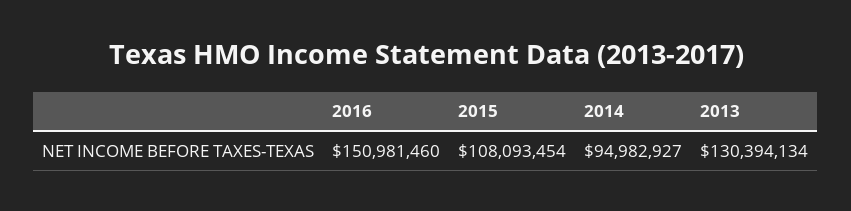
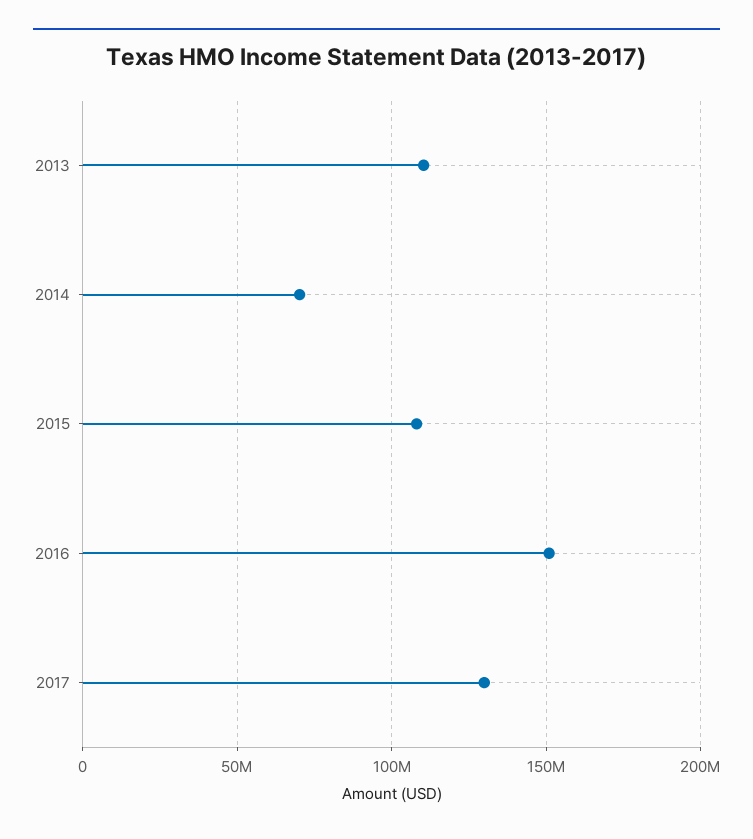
2014: 94982927 -> 70000000
2013: 130394134 -> 110000000
2017: none -> 130000000

